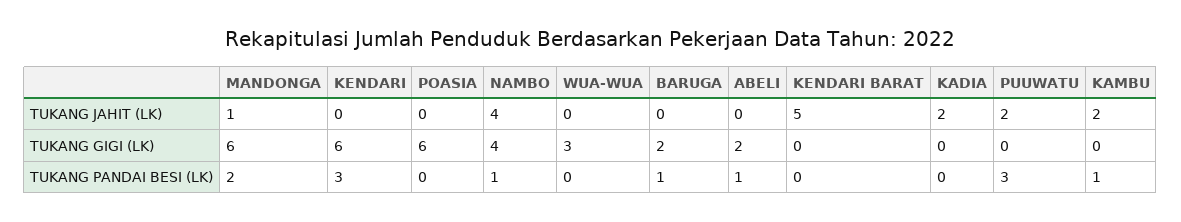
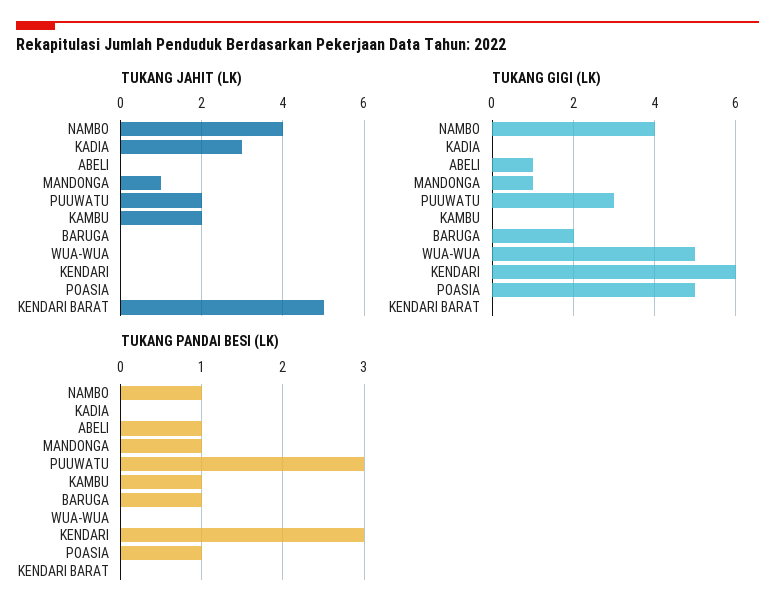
TUKANG JAHIT (LK), KADIA: 2 -> 3
TUKANG GIGI (LK), MANDONGA: 6 -> 1
TUKANG GIGI (LK), POASIA: 6 -> 5
TUKANG GIGI (LK), WUA-WUA: 3 -> 5
TUKANG GIGI (LK), ABELI: 2 -> 1
TUKANG GIGI (LK), PUUWATU: 0 -> 3
TUKANG PANDAI BESI (LK), MANDONGA: 2 -> 1
TUKANG PANDAI BESI (LK), POASIA: 0 -> 1

